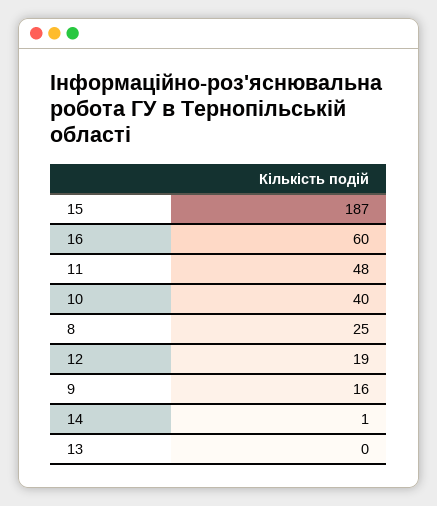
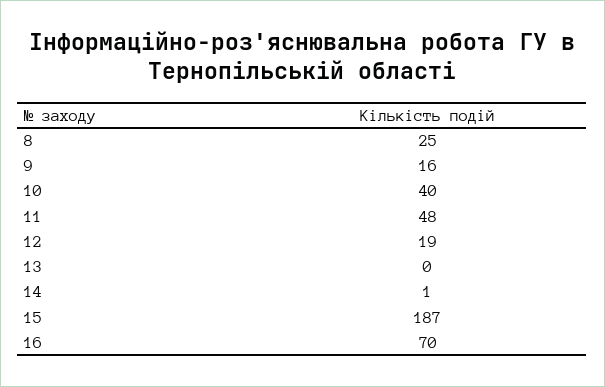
16: 60 -> 70

